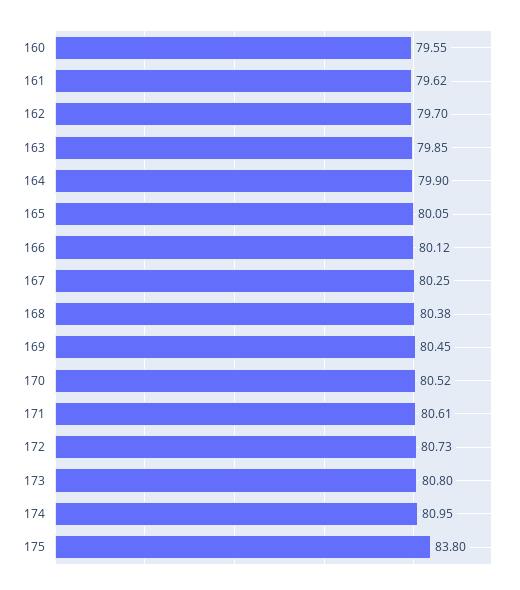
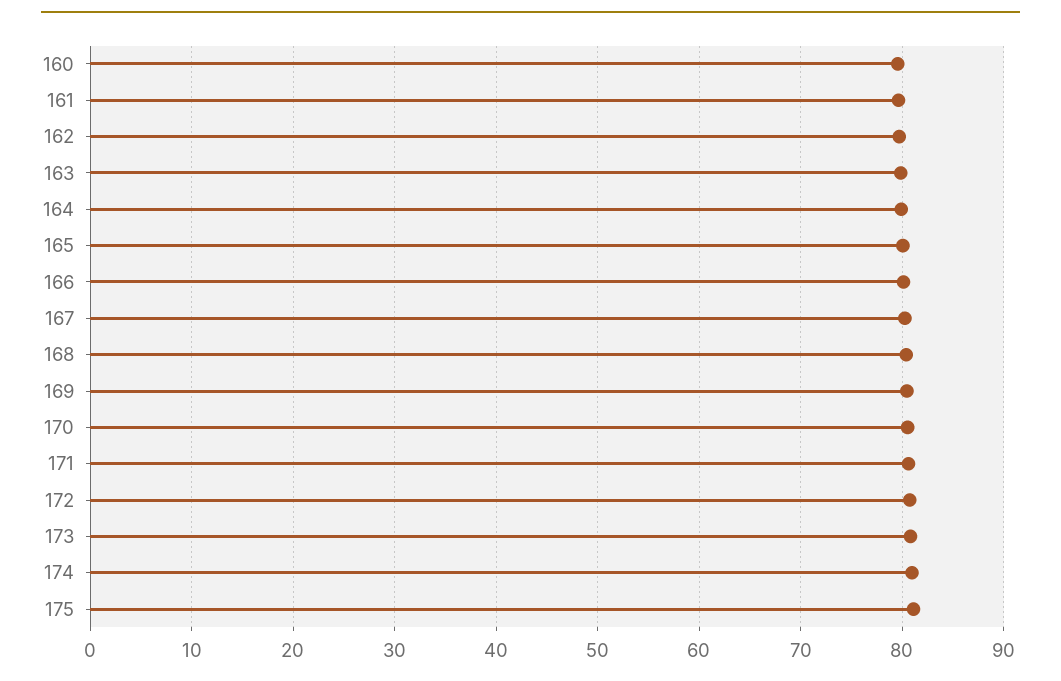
175: 83.8 -> 81

